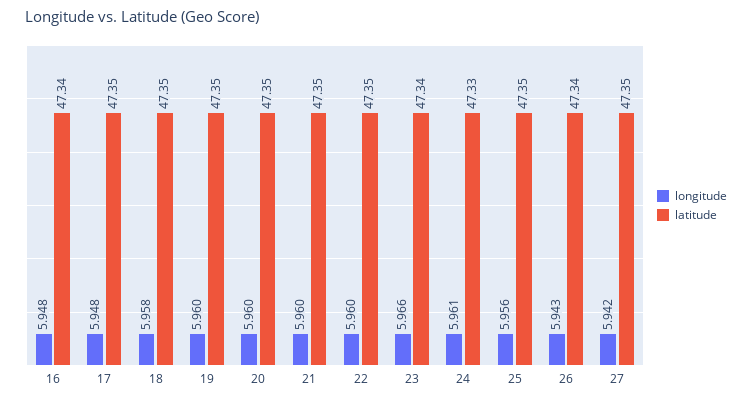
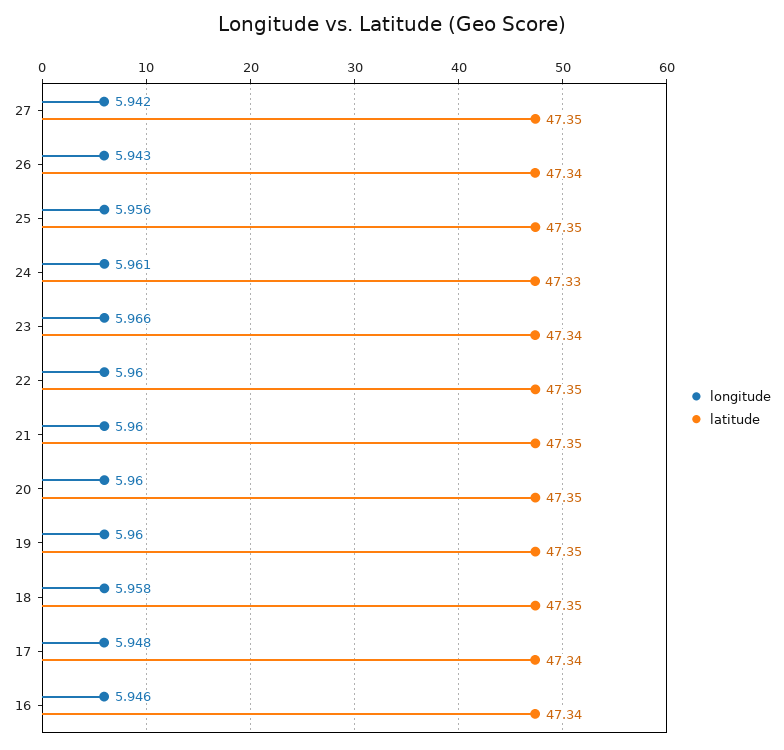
longitude, 16: 5.948 -> 5.946
latitude, 17: 47.35 -> 47.34

